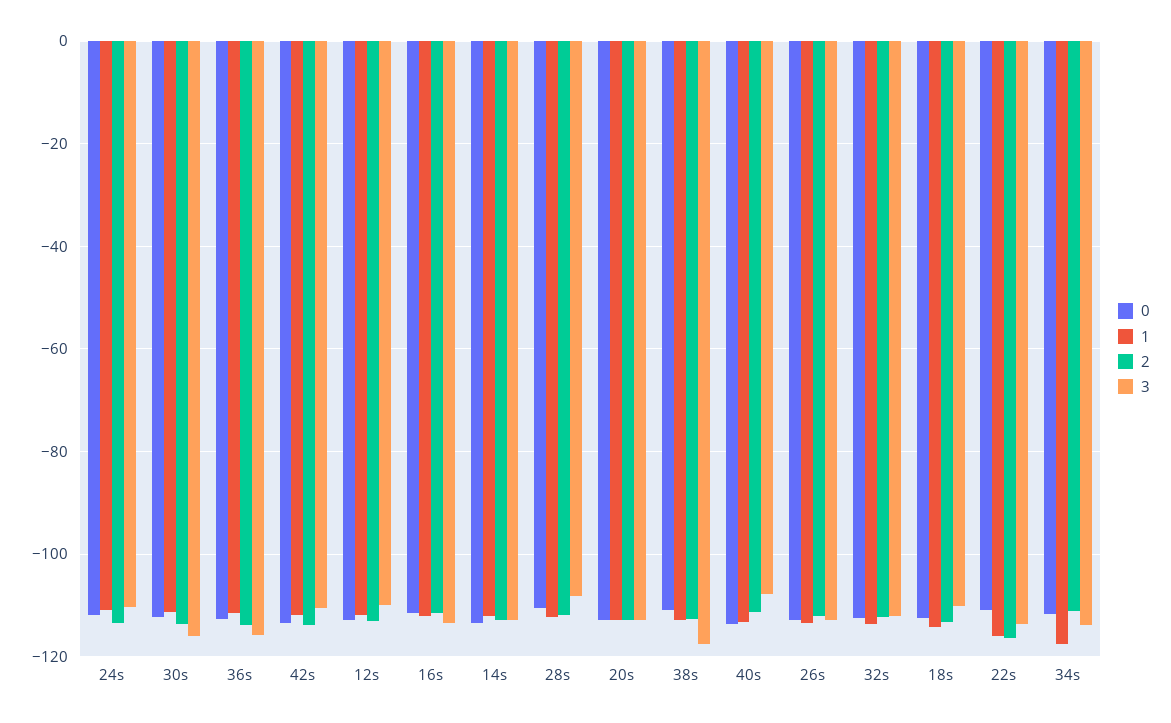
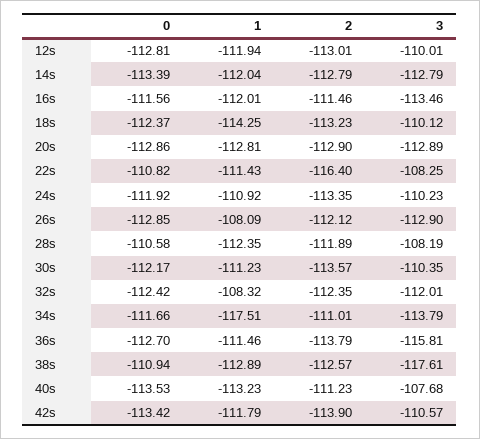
3, 30s: -116 -> -110.35
1, 26s: -114 -> -108.09
1, 32s: -114 -> -108.32
1, 22s: -116 -> -111.43
3, 22s: -114 -> -108.25

